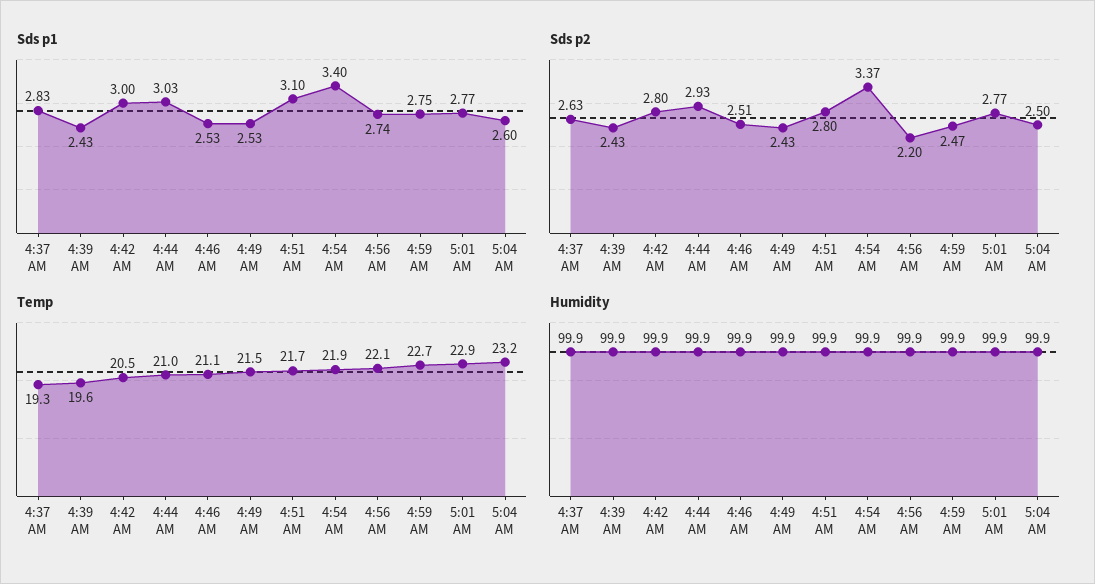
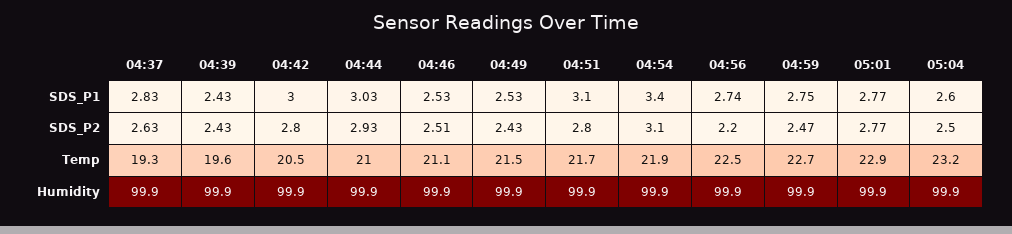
Sds p2, 4:54 AM: 3.37 -> 3.1
Temp, 4:56 AM: 22.1 -> 22.5

